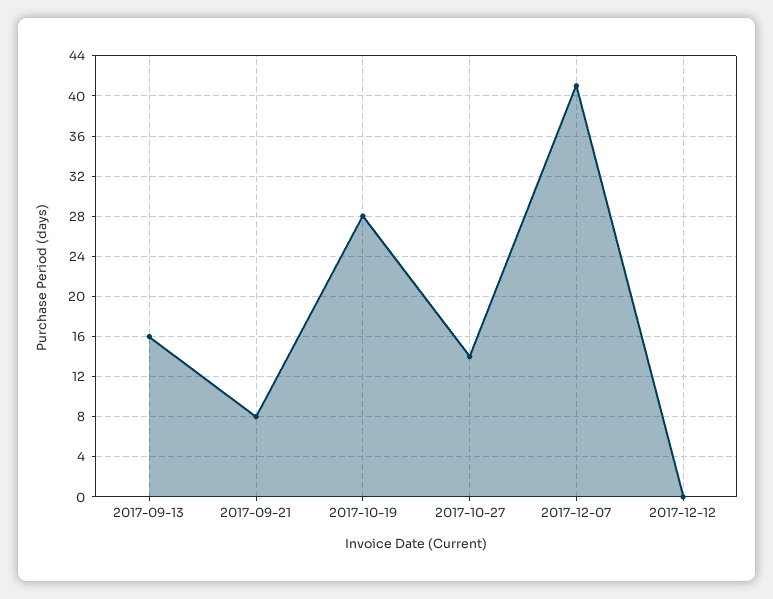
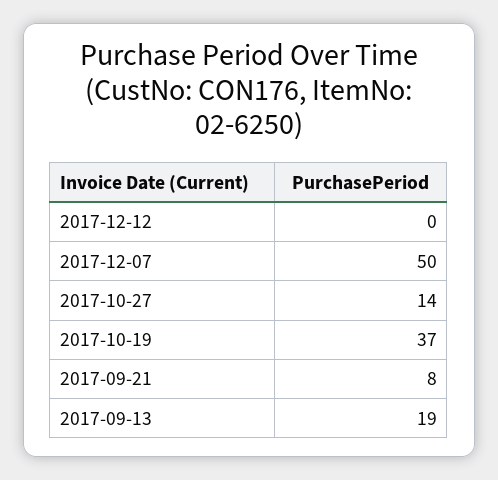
2017-09-13: 16 -> 19
2017-10-19: 28 -> 37
2017-12-07: 41 -> 50

